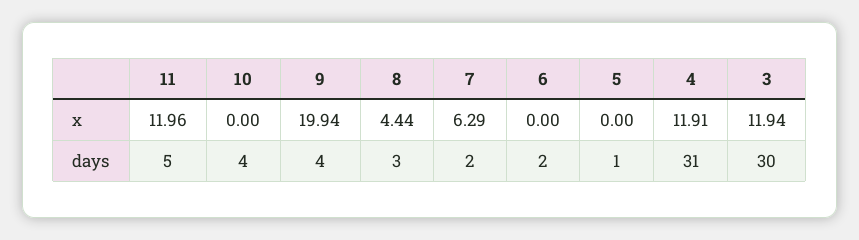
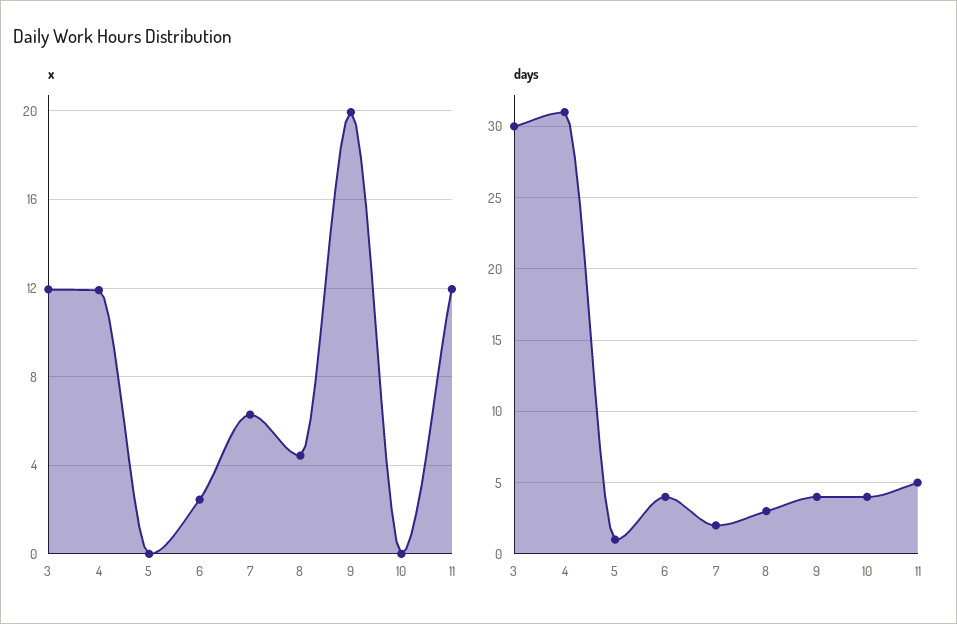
x, 6: 0 -> 2.5
days, 6: 2 -> 4

